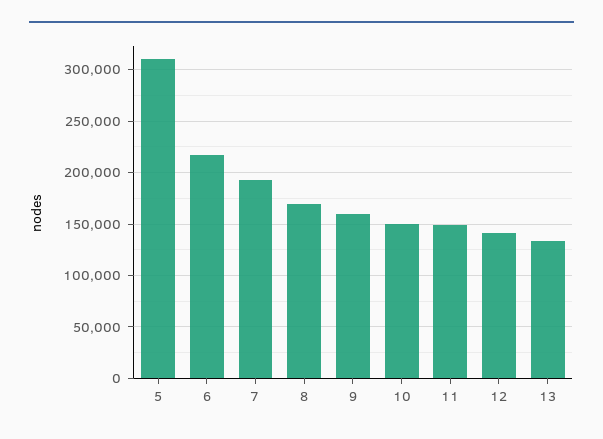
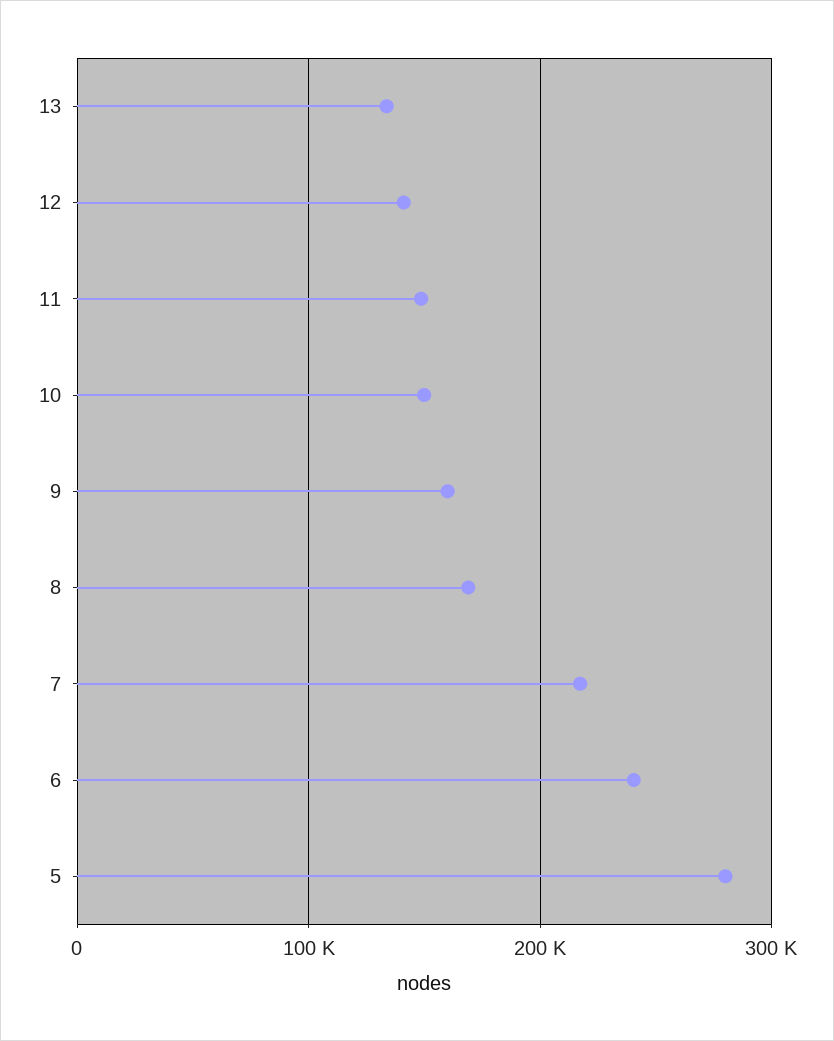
5: 310000 -> 280000
6: 220000 -> 240000
7: 190000 -> 220000

